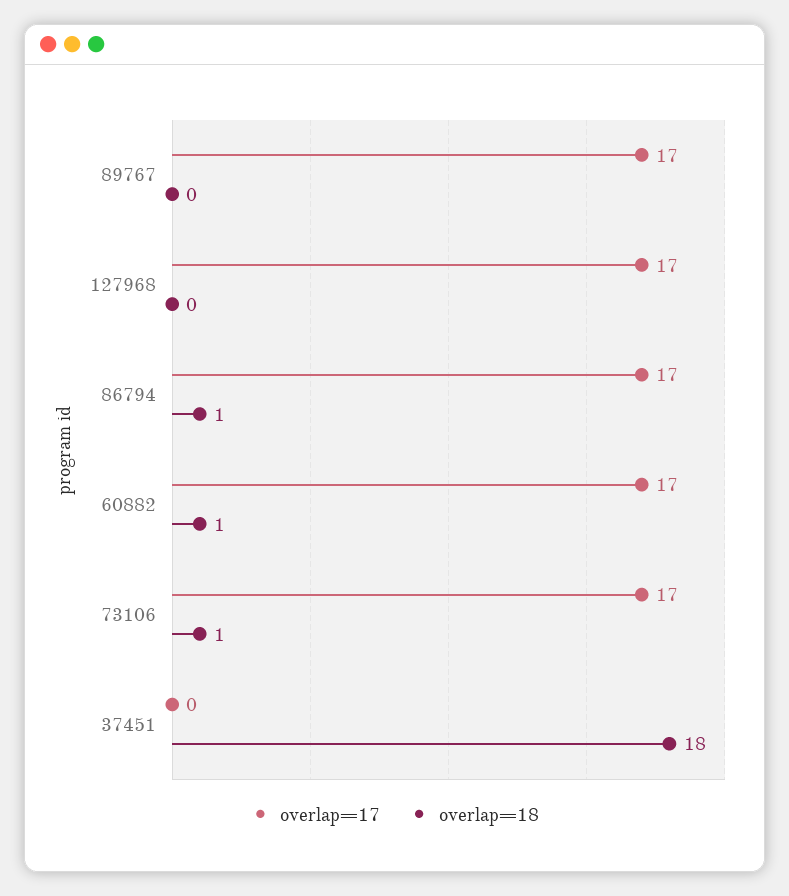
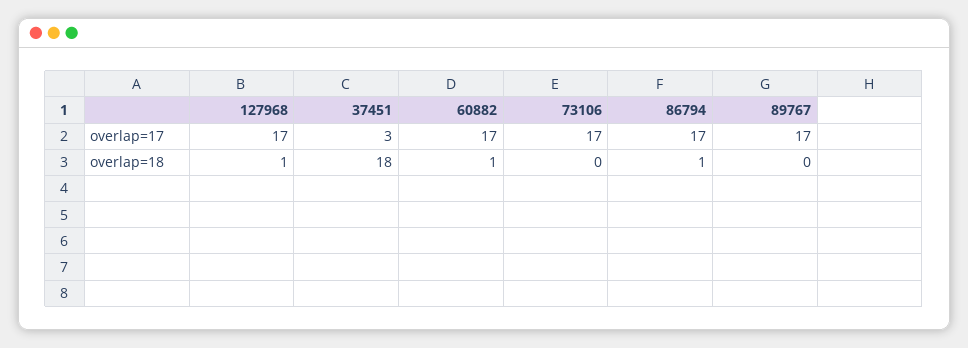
overlap=18, 127968: 0 -> 1
overlap=18, 73106: 1 -> 0
overlap=17, 37451: 0 -> 3

